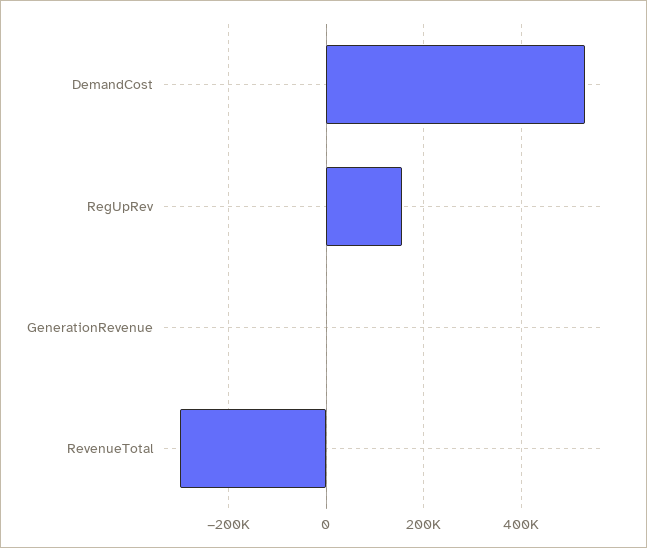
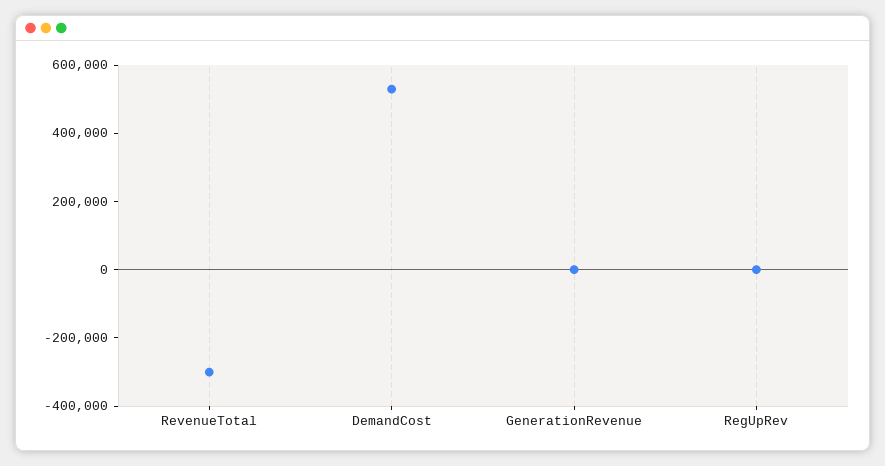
RegUpRev: 160000 -> 0

